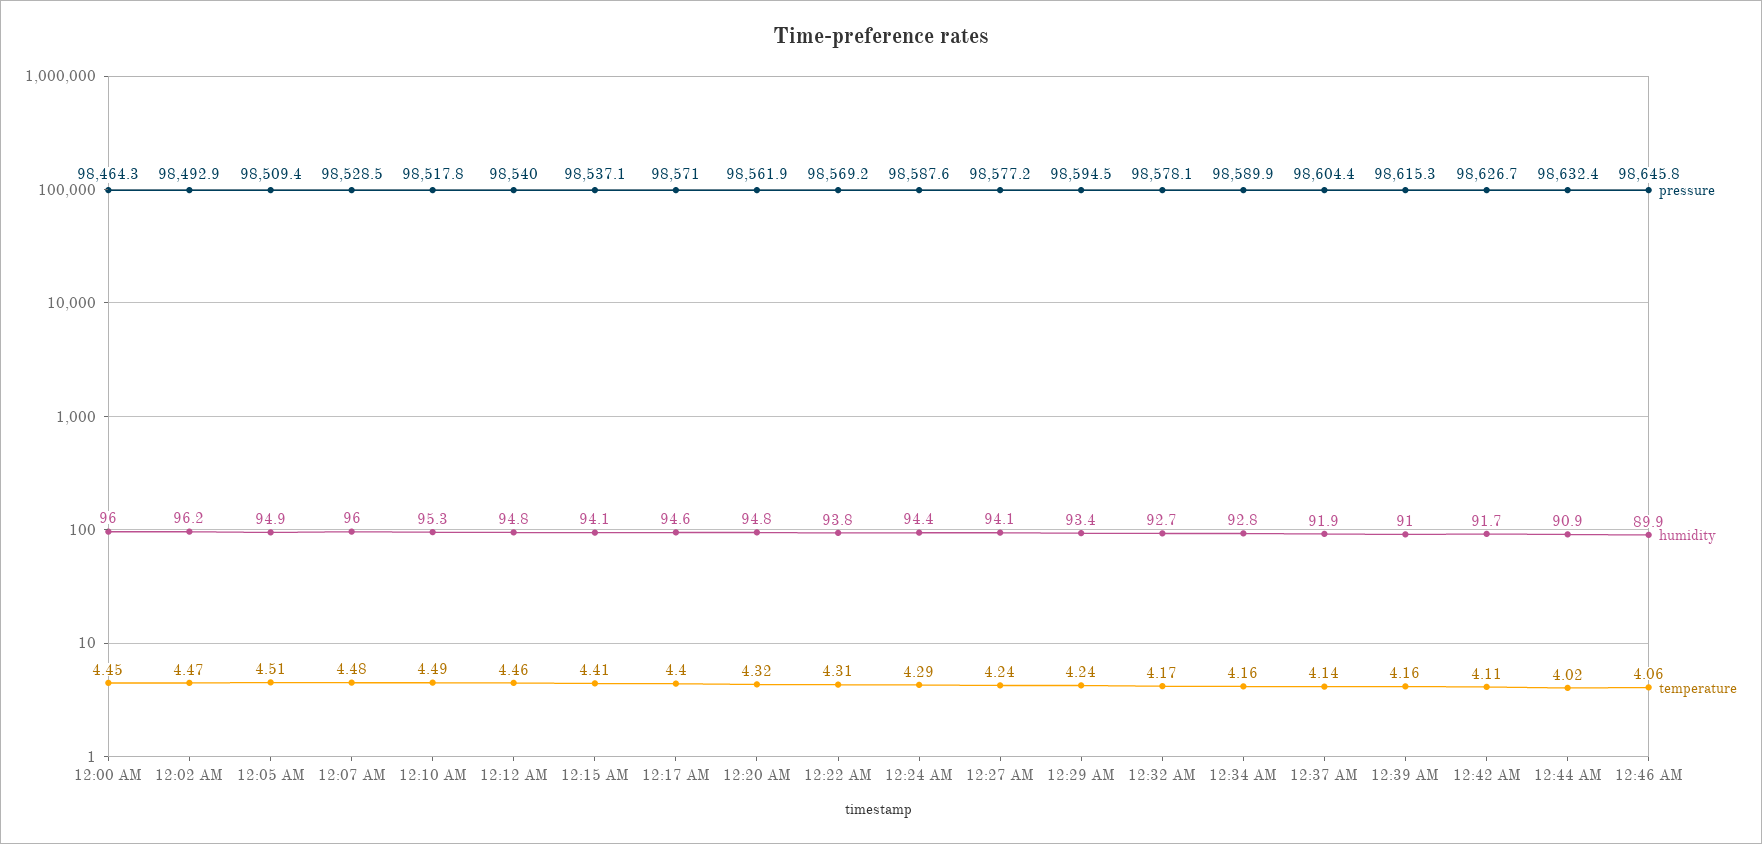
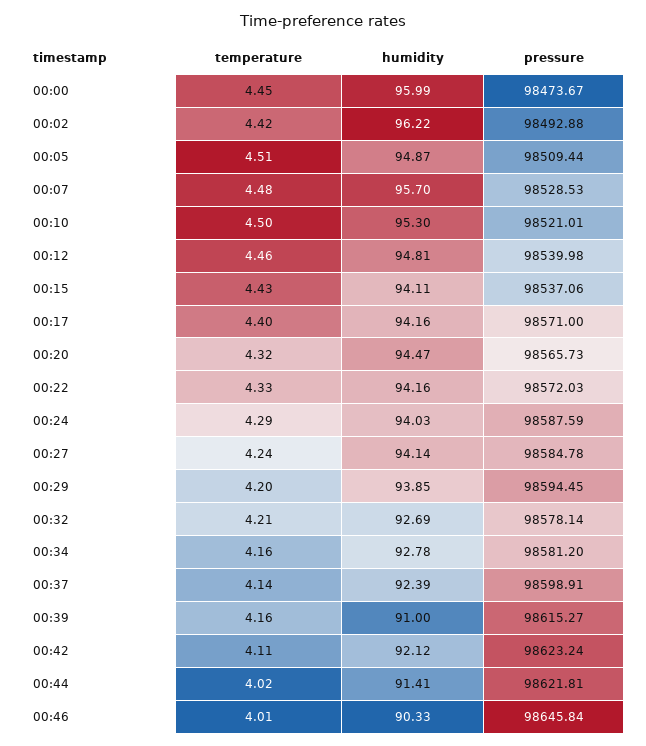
pressure, 12:00 AM: 98464.3 -> 98473.67
temperature, 12:02 AM: 4.47 -> 4.42
humidity, 12:07 AM: 96 -> 95.7
pressure, 12:10 AM: 98517.8 -> 98521.01
temperature, 12:10 AM: 4.49 -> 4.5
temperature, 12:15 AM: 4.41 -> 4.43
humidity, 12:17 AM: 94.6 -> 94.16
pressure, 12:20 AM: 98561.9 -> 98565.73
humidity, 12:20 AM: 94.8 -> 94.47
pressure, 12:22 AM: 98569.2 -> 98572.03
humidity, 12:22 AM: 93.8 -> 94.16
temperature, 12:22 AM: 4.31 -> 4.33
humidity, 12:24 AM: 94.4 -> 94.03
pressure, 12:27 AM: 98577.2 -> 98584.78
humidity, 12:29 AM: 93.4 -> 93.85
temperature, 12:29 AM: 4.24 -> 4.2
temperature, 12:32 AM: 4.17 -> 4.21
pressure, 12:34 AM: 98589.9 -> 98581.2
pressure, 12:37 AM: 98604.4 -> 98598.91
humidity, 12:37 AM: 91.9 -> 92.39
pressure, 12:42 AM: 98626.7 -> 98623.24
humidity, 12:42 AM: 91.7 -> 92.12
pressure, 12:44 AM: 98632.4 -> 98621.81
humidity, 12:44 AM: 90.9 -> 91.41
humidity, 12:46 AM: 89.9 -> 90.33
temperature, 12:46 AM: 4.06 -> 4.01

